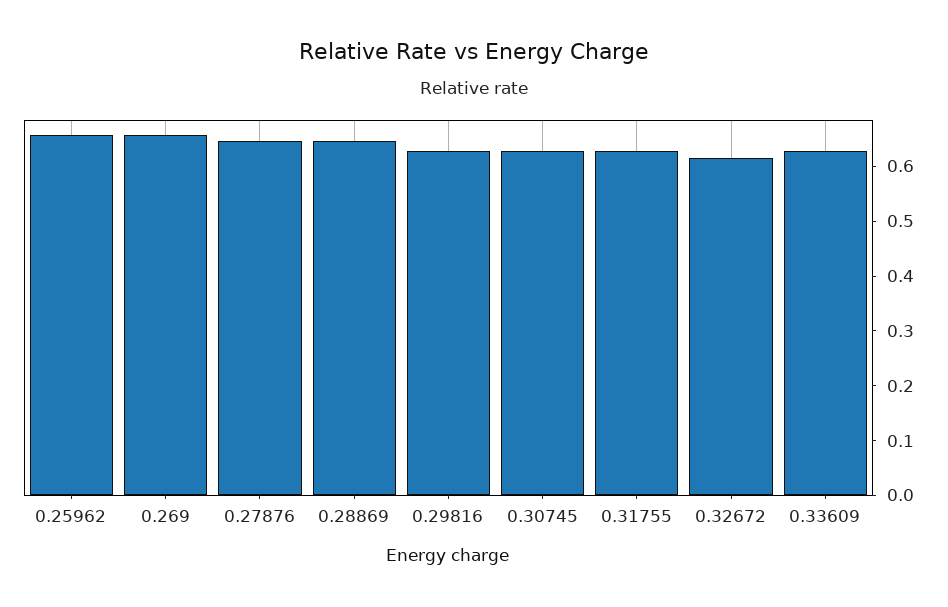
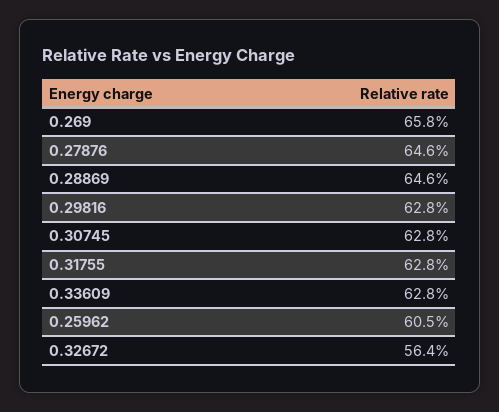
0.25962: 0.66 -> 0.605
0.32672: 0.62 -> 0.564

